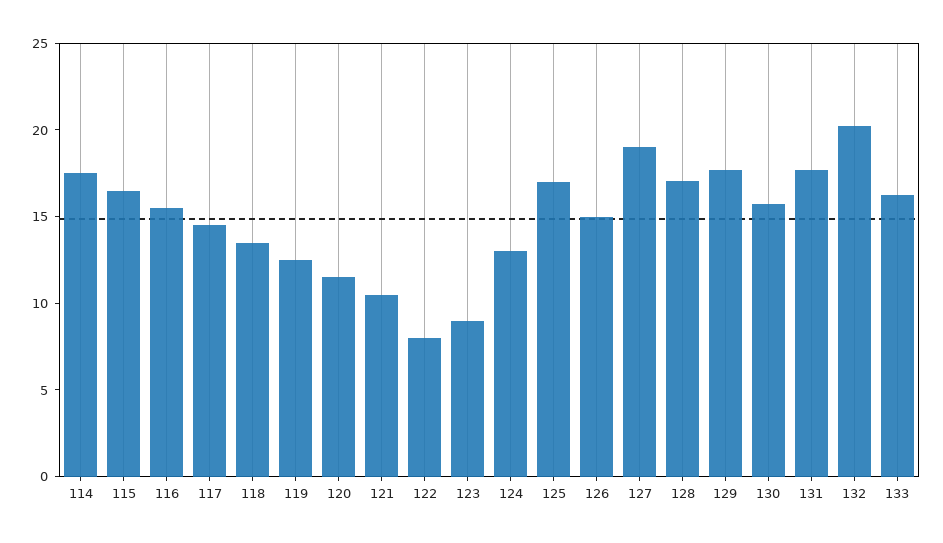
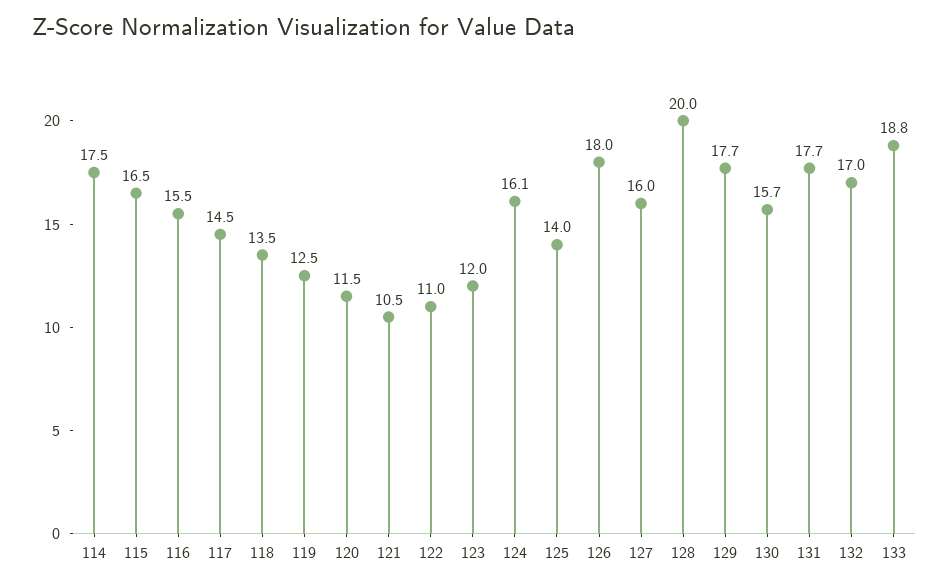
122: 8 -> 11
123: 9 -> 12
124: 13 -> 16.1
125: 17 -> 14
126: 15 -> 18
127: 19 -> 16
128: 17 -> 20
132: 20 -> 17
133: 16 -> 18.8

